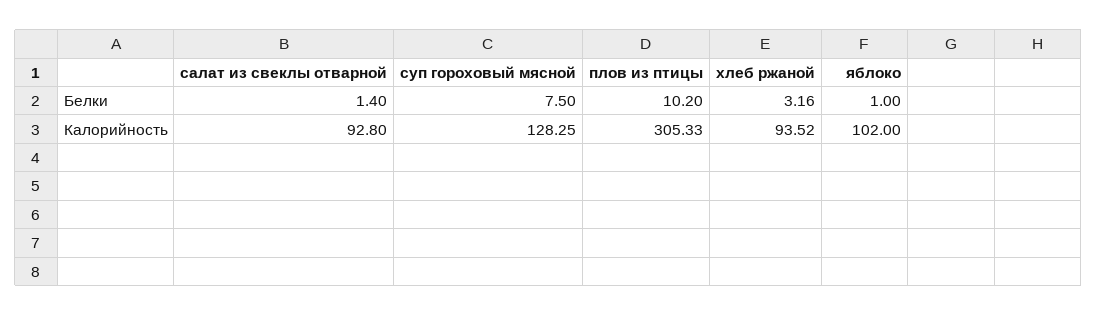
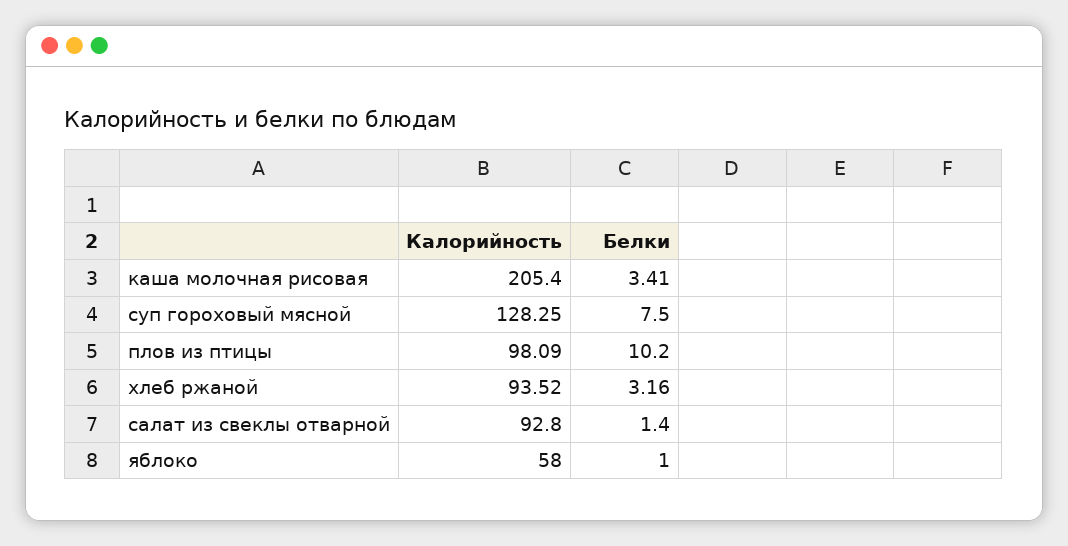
плов из птицы, Калорийность: 305.33 -> 98.09
яблоко, Калорийность: 102 -> 58
каша молочная рисовая, Калорийность: none -> 205.4
каша молочная рисовая, Белки: none -> 3.41

